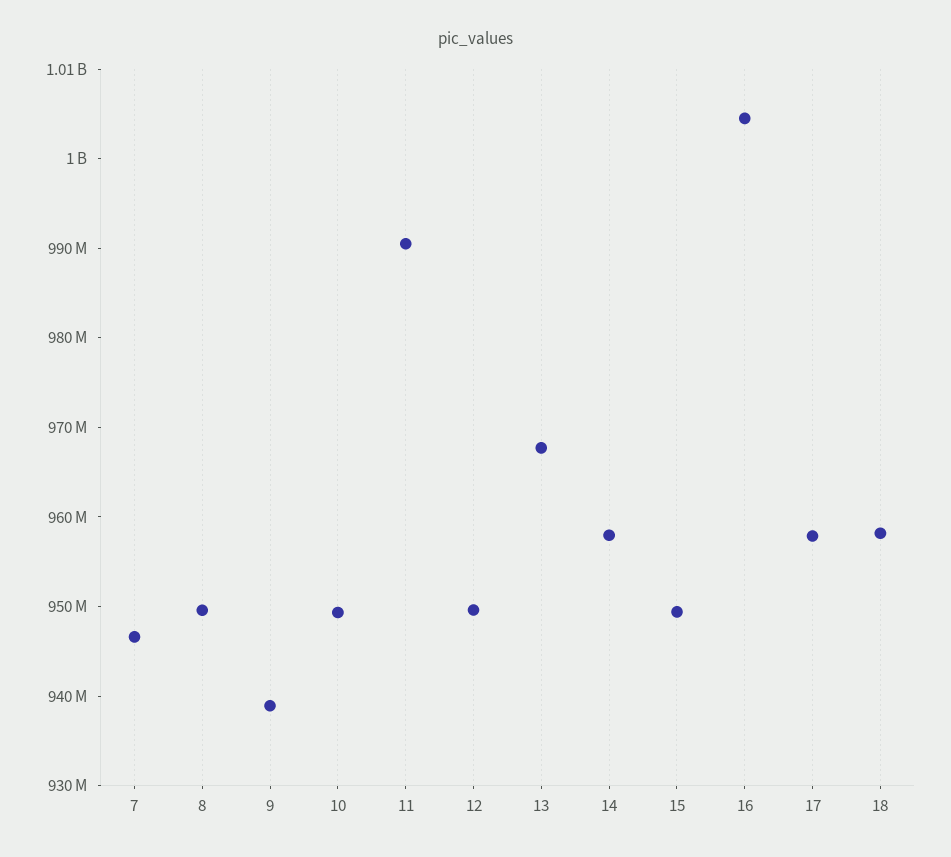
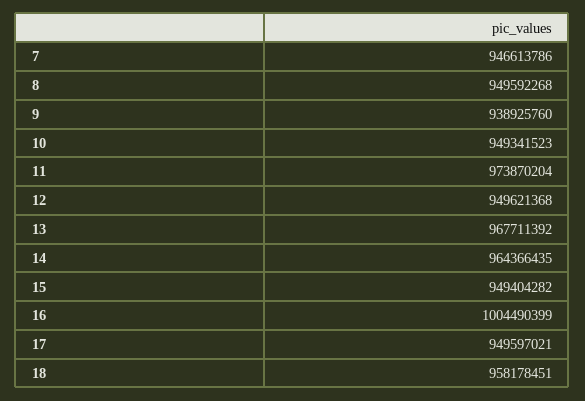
11: 990000000 -> 973870204
14: 958000000 -> 964366435
17: 958000000 -> 949597021

